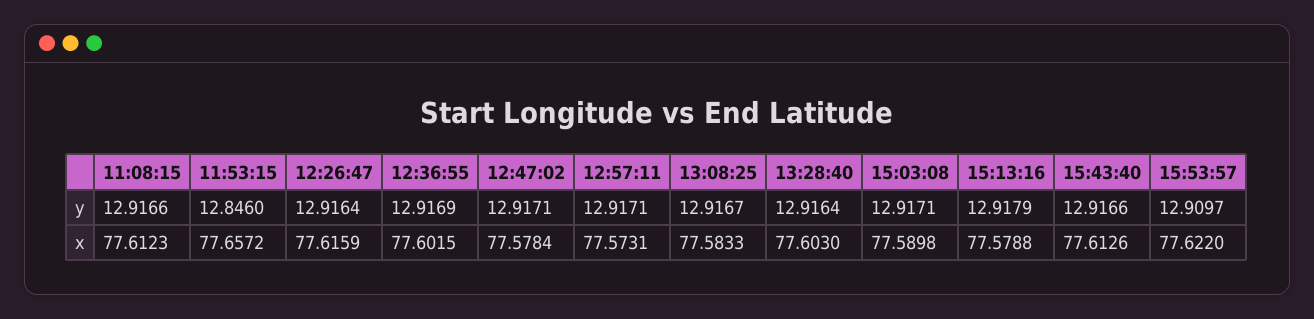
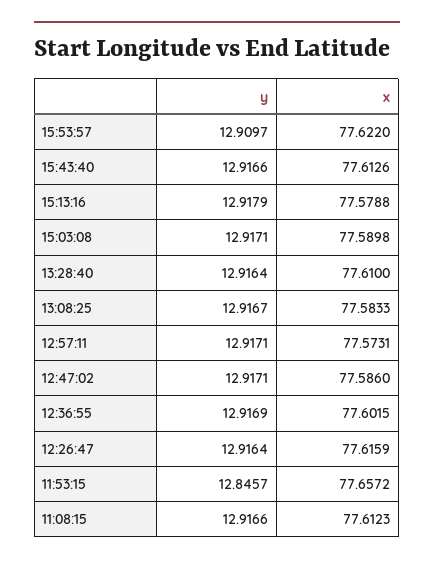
11:53:15, y: 12.846 -> 12.8457
12:47:02, x: 77.5784 -> 77.586
13:28:40, x: 77.603 -> 77.61

